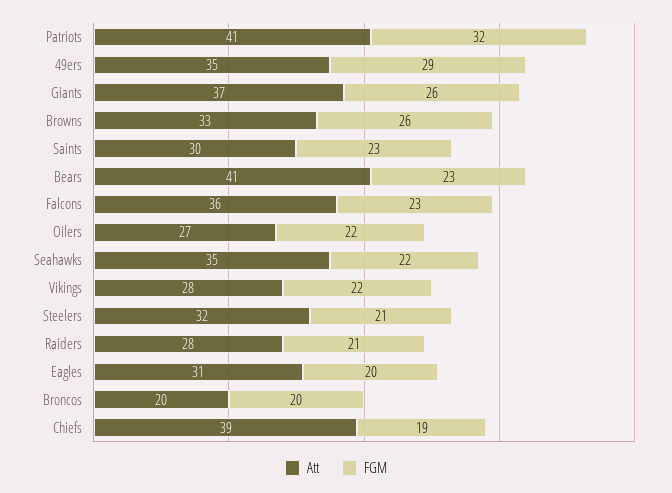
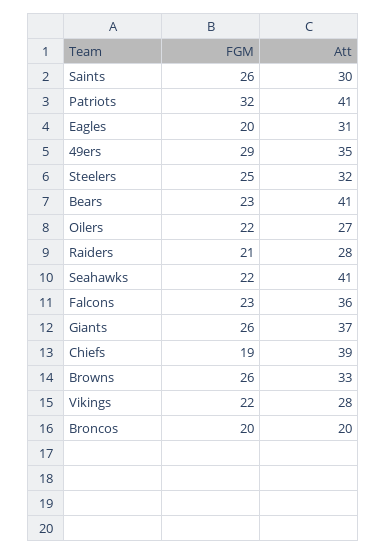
FGM, Saints: 23 -> 26
Att, Seahawks: 35 -> 41
FGM, Steelers: 21 -> 25

